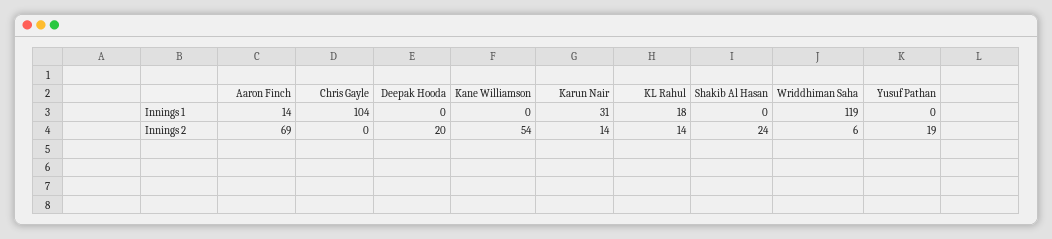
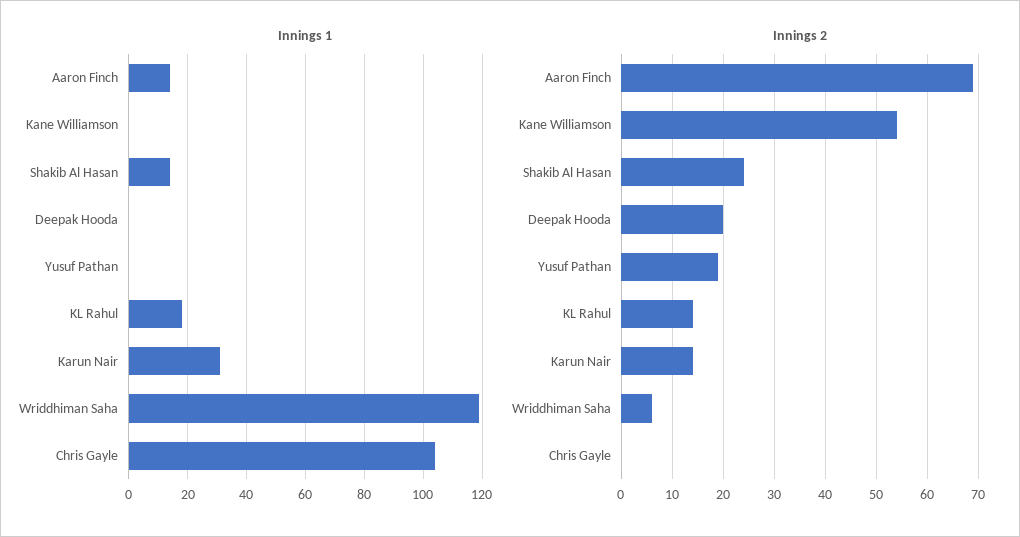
Innings 1, Shakib Al Hasan: 0 -> 15

